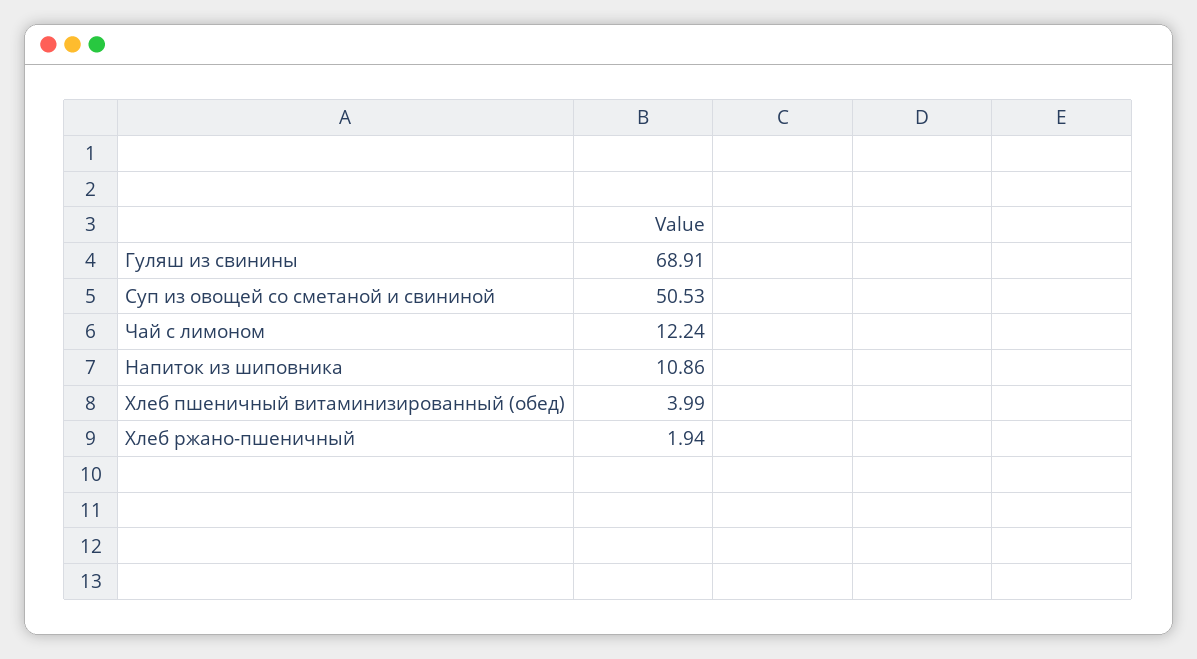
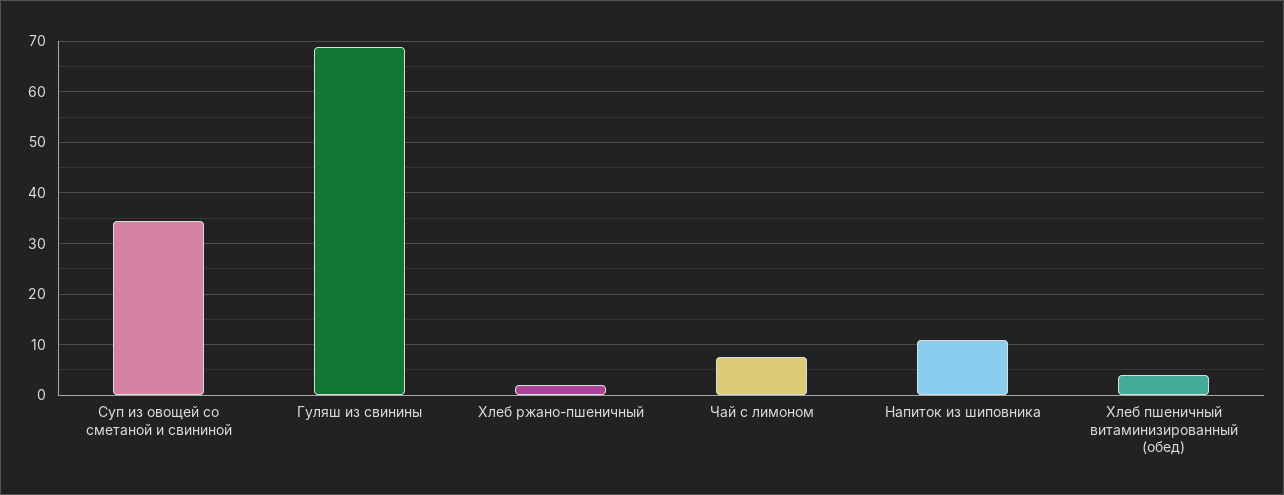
Суп из овощей со сметаной и свининой: 50.53 -> 34
Чай с лимоном: 12.24 -> 8

